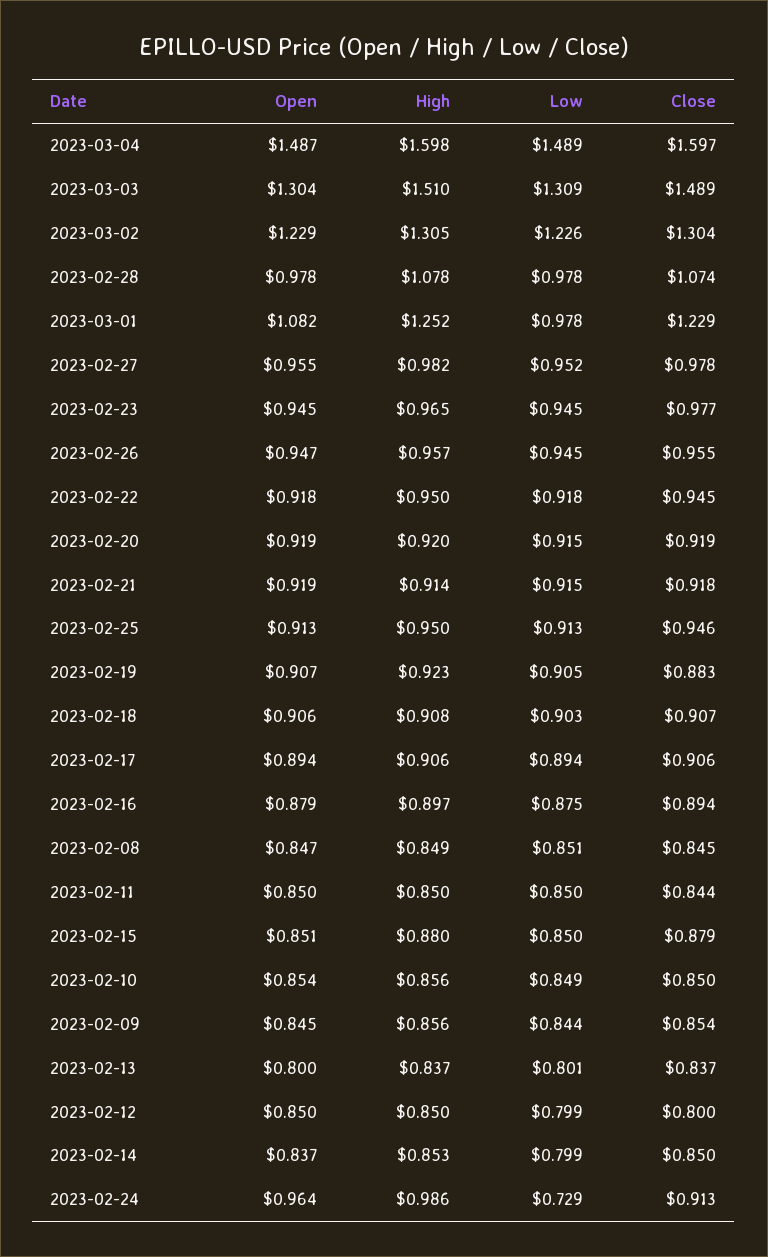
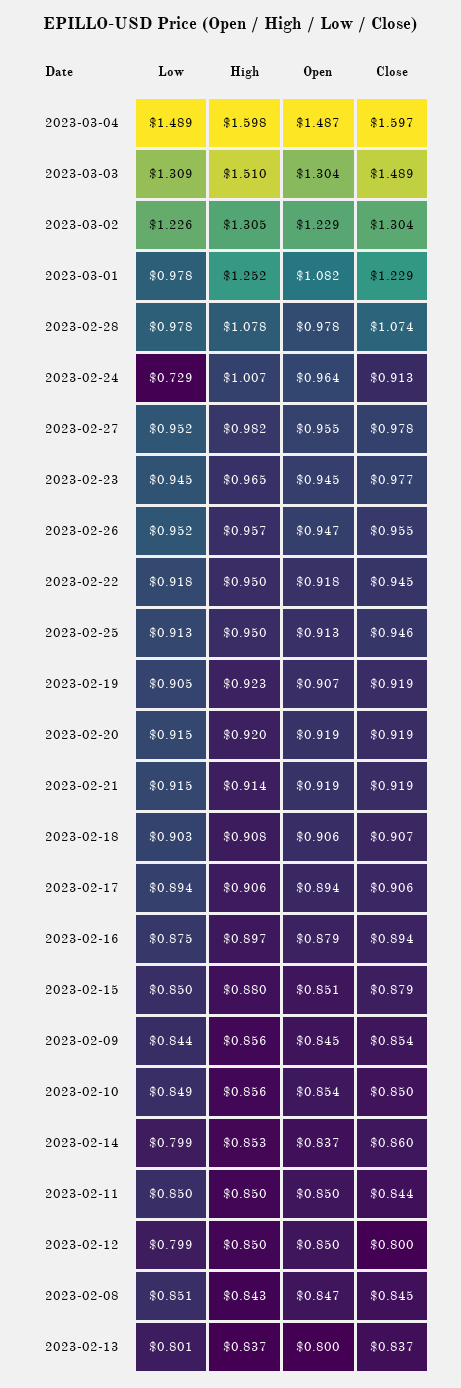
Low, 2023-02-26: 0.945 -> 0.952
Close, 2023-02-21: 0.918 -> 0.919
Close, 2023-02-19: 0.883 -> 0.919
High, 2023-02-08: 0.849 -> 0.843
Close, 2023-02-14: 0.85 -> 0.86
High, 2023-02-24: 0.986 -> 1.007

